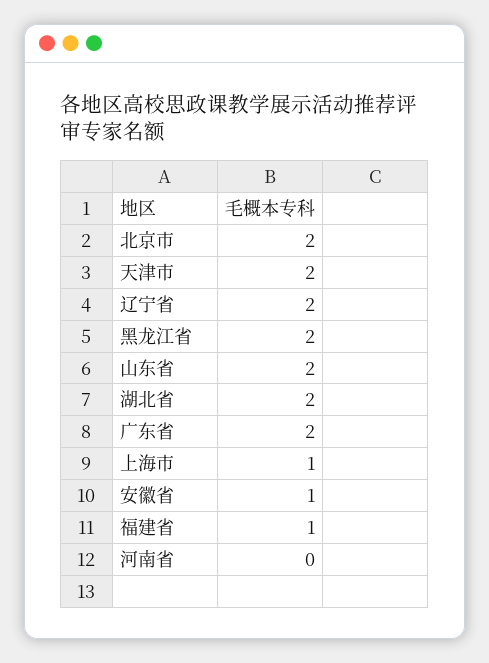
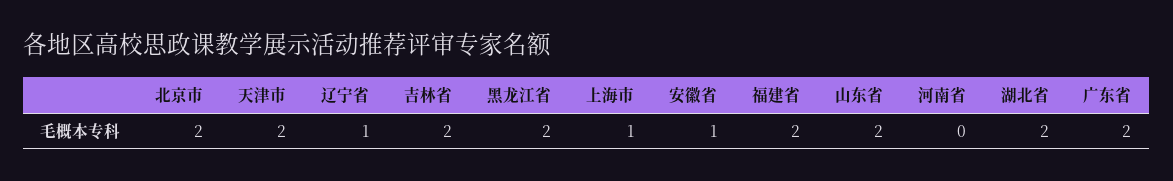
辽宁省: 2 -> 1
福建省: 1 -> 2
吉林省: none -> 2

